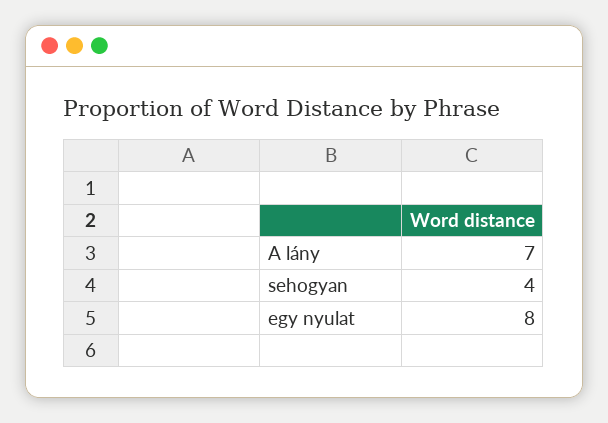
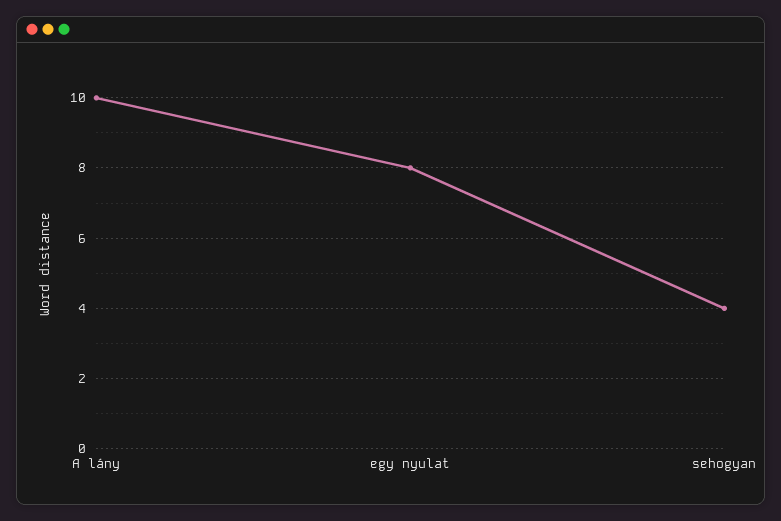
A lány: 7 -> 10

